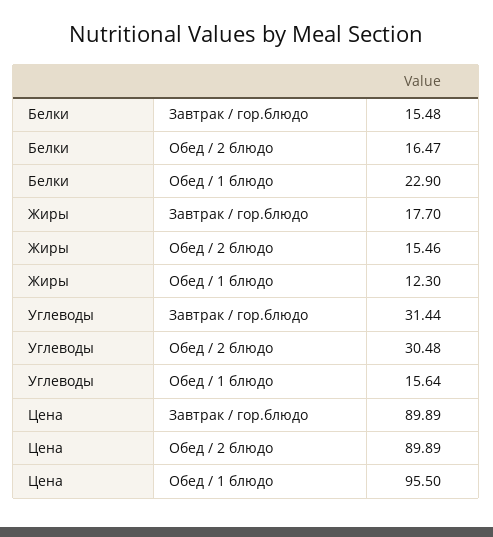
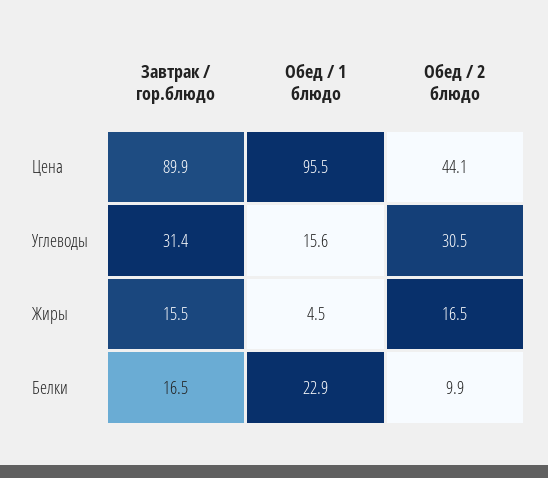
Белки, Завтрак / гор.блюдо: 15.48 -> 16.5
Белки, Обед / 2 блюдо: 16.47 -> 9.9
Жиры, Завтрак / гор.блюдо: 17.7 -> 15.5
Жиры, Обед / 2 блюдо: 15.46 -> 16.5
Жиры, Обед / 1 блюдо: 12.3 -> 4.5
Цена, Обед / 2 блюдо: 89.89 -> 44.1

